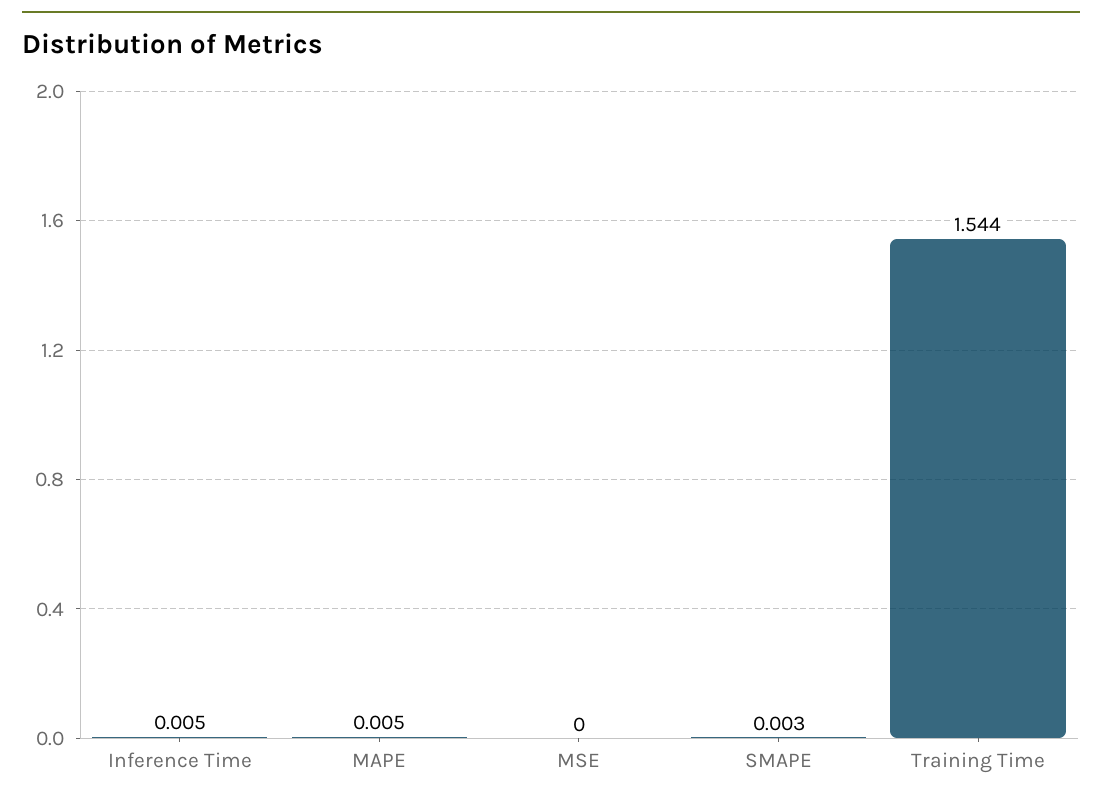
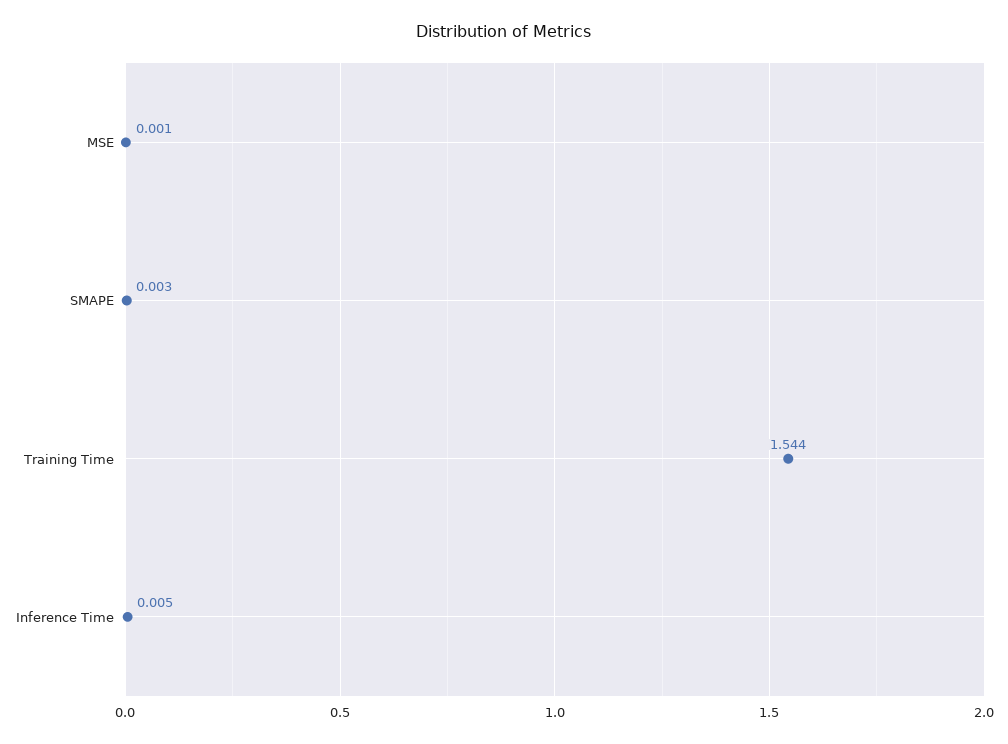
MAPE: 0.005 -> none
MSE: 0 -> 0.001

